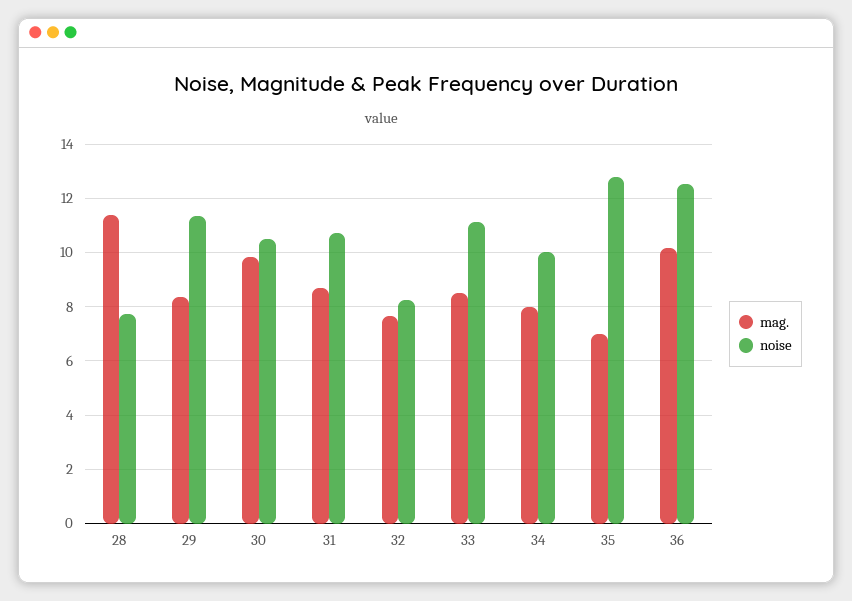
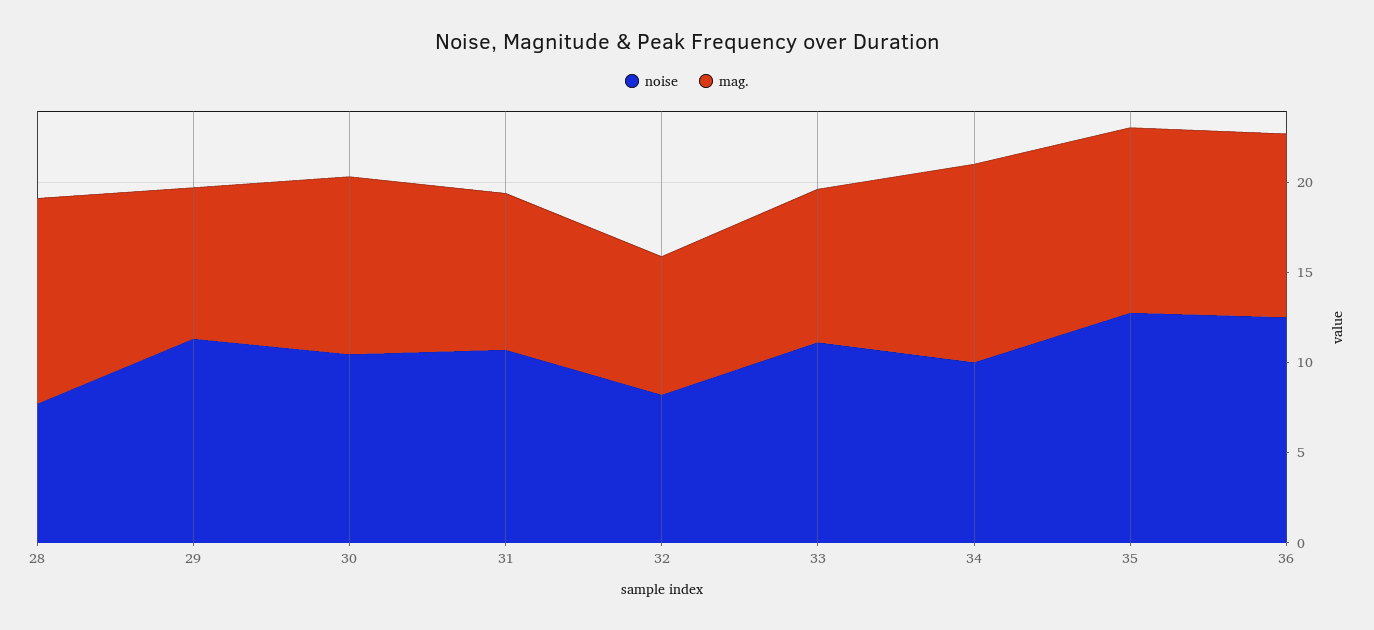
mag., 34: 8 -> 11
mag., 35: 7 -> 10

